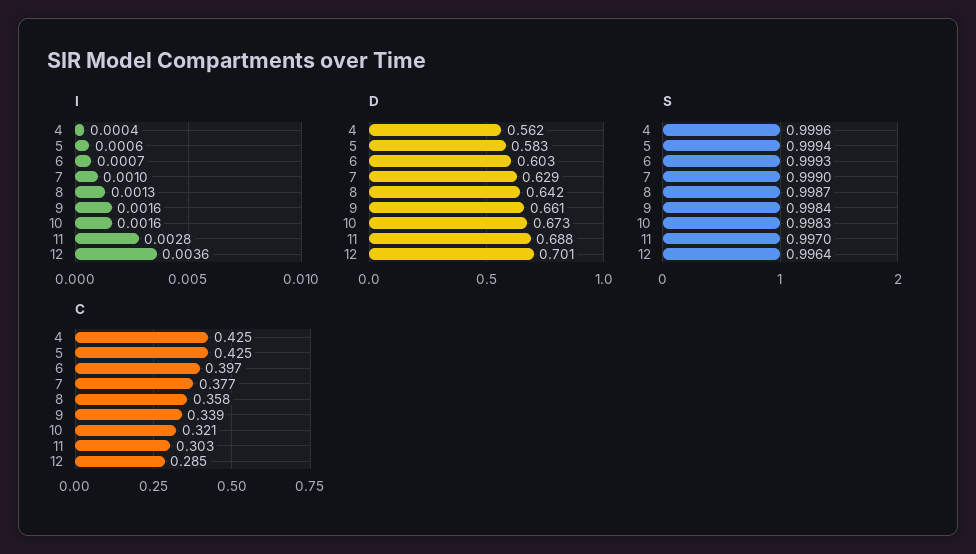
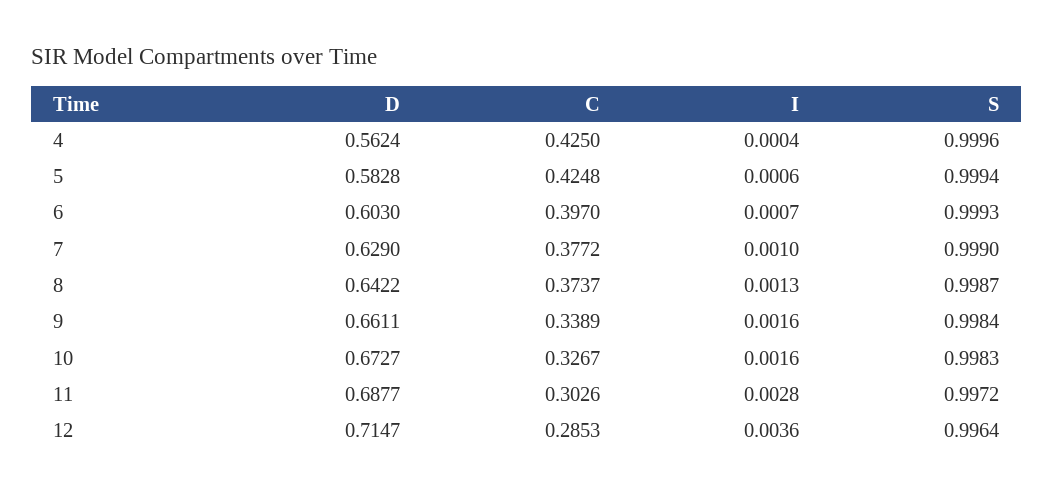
D, 12: 0.701 -> 0.7147
S, 11: 0.997 -> 0.9972
C, 8: 0.358 -> 0.3737
C, 10: 0.321 -> 0.3267

